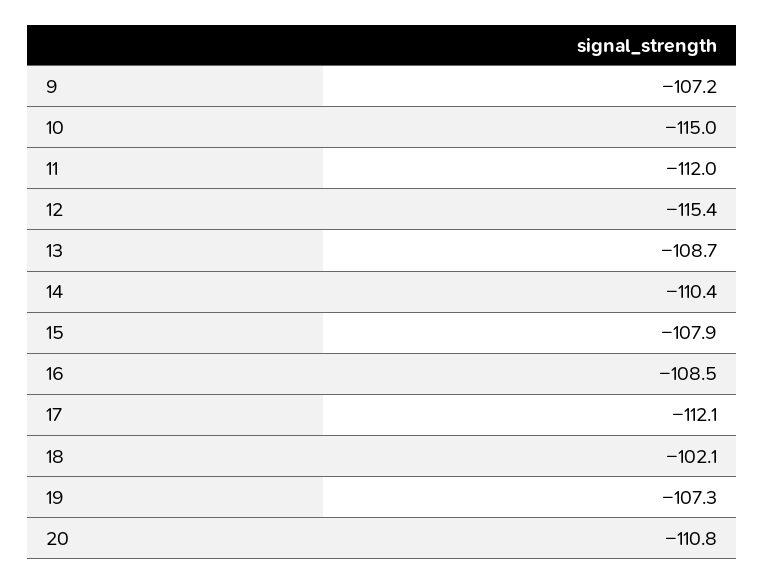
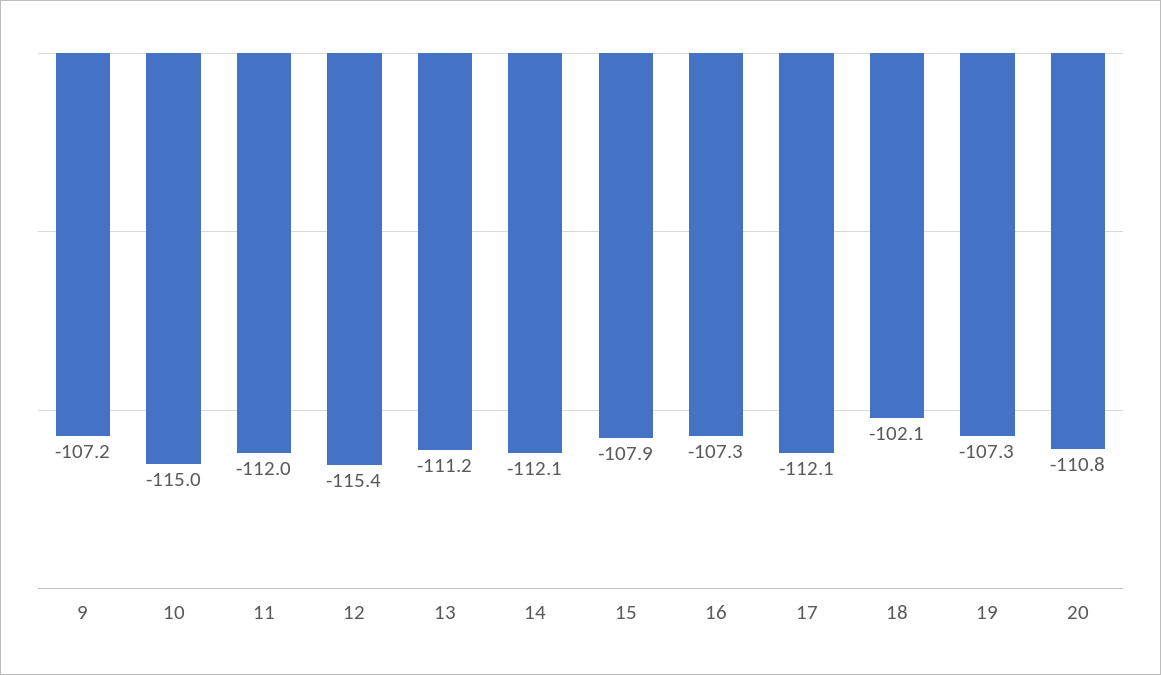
13: -108.7 -> -111.2
14: -110.4 -> -112.1
16: -108.5 -> -107.3

